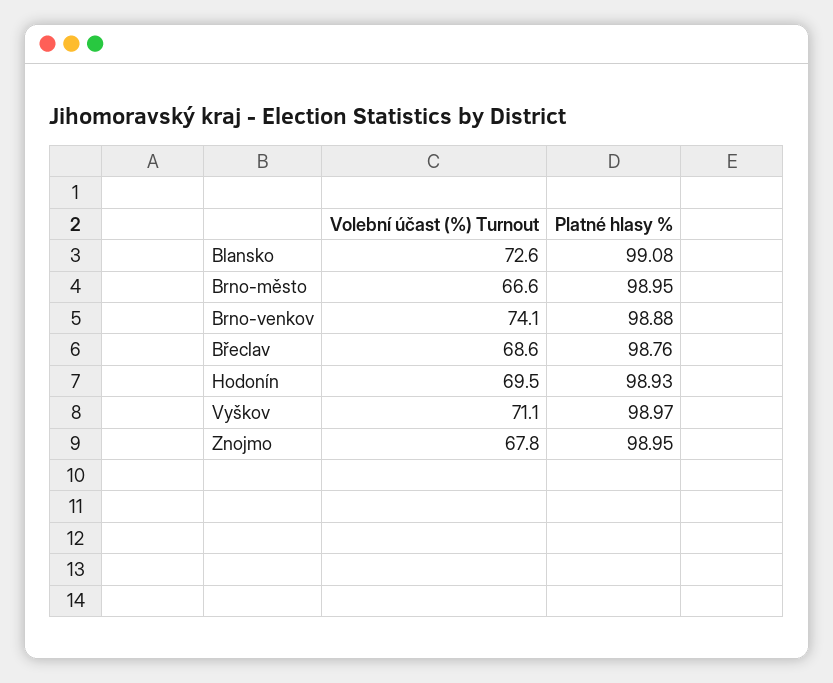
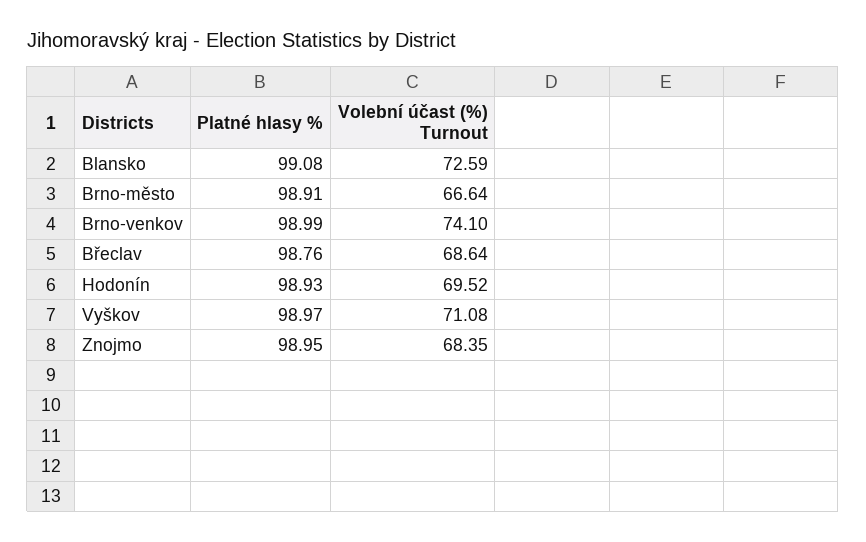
Platné hlasy %, Brno-město: 98.95 -> 98.91
Platné hlasy %, Brno-venkov: 98.88 -> 98.99
Volební účast (%) Turnout, Znojmo: 67.8 -> 68.35

